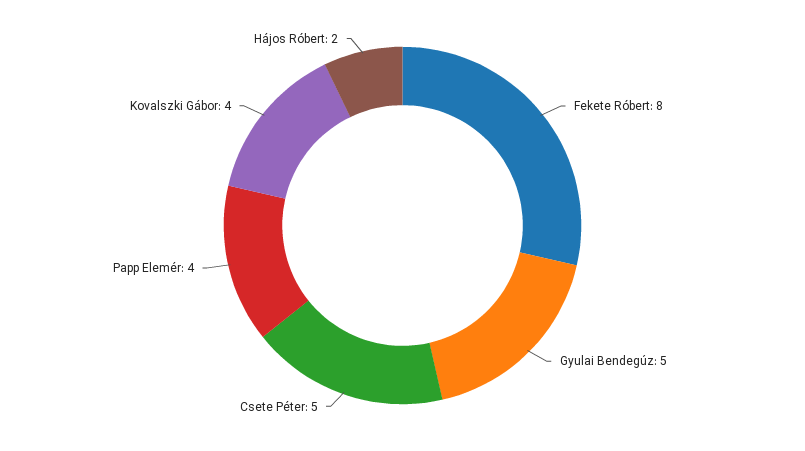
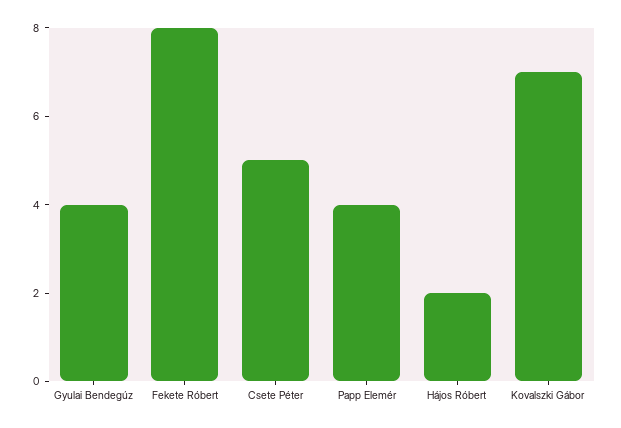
Gyulai Bendegúz: 5 -> 4
Kovalszki Gábor: 4 -> 7

